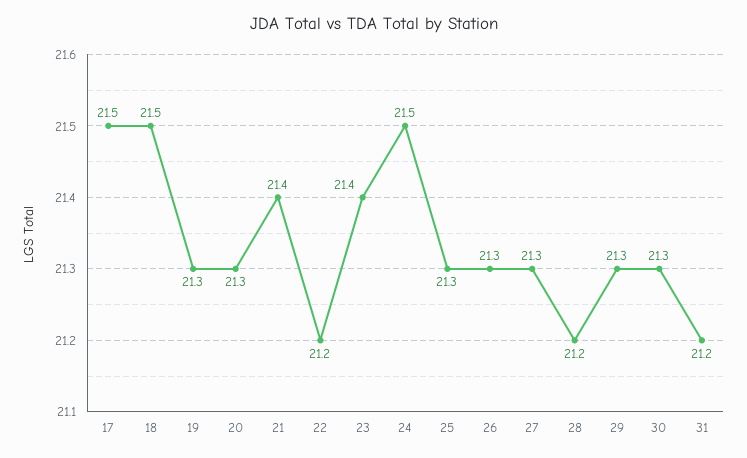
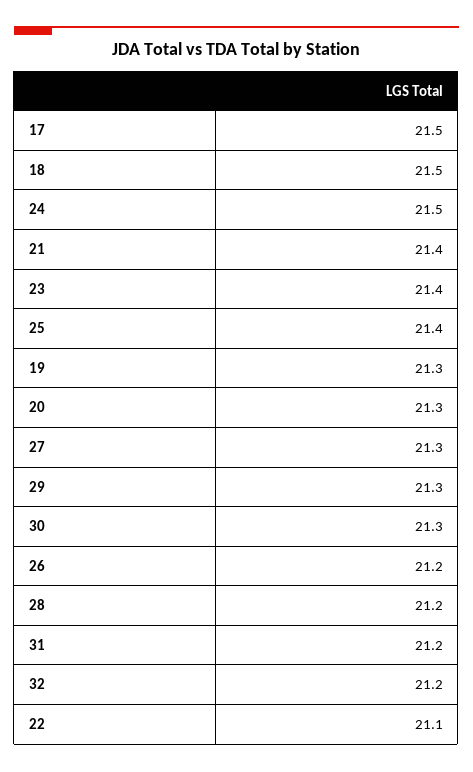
22: 21.2 -> 21.1
25: 21.3 -> 21.4
26: 21.3 -> 21.2
32: none -> 21.2

